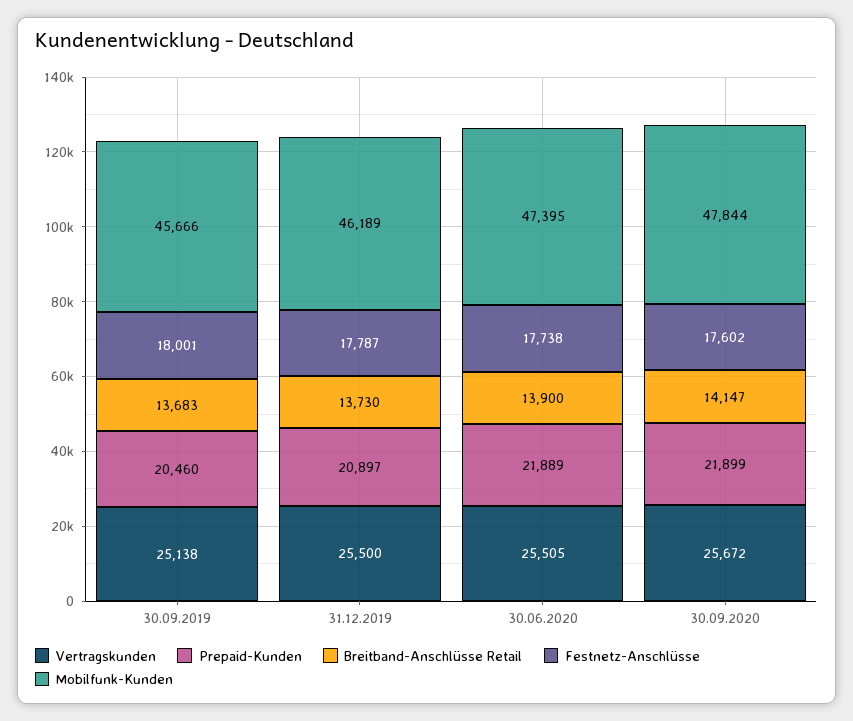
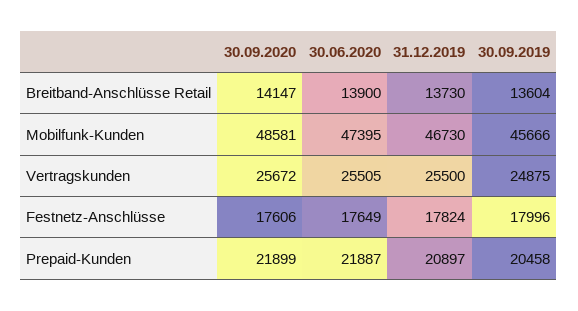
Vertragskunden, 30.09.2019: 25138 -> 24875
Prepaid-Kunden, 30.09.2019: 20460 -> 20458
Breitband-Anschlüsse Retail, 30.09.2019: 13683 -> 13604
Festnetz-Anschlüsse, 30.09.2019: 18001 -> 17996
Festnetz-Anschlüsse, 31.12.2019: 17787 -> 17824
Mobilfunk-Kunden, 31.12.2019: 46189 -> 46730
Prepaid-Kunden, 30.06.2020: 21889 -> 21887
Festnetz-Anschlüsse, 30.06.2020: 17738 -> 17649
Festnetz-Anschlüsse, 30.09.2020: 17602 -> 17606
Mobilfunk-Kunden, 30.09.2020: 47844 -> 48581

